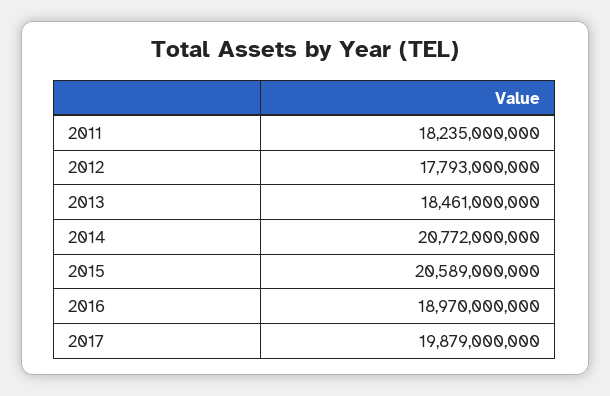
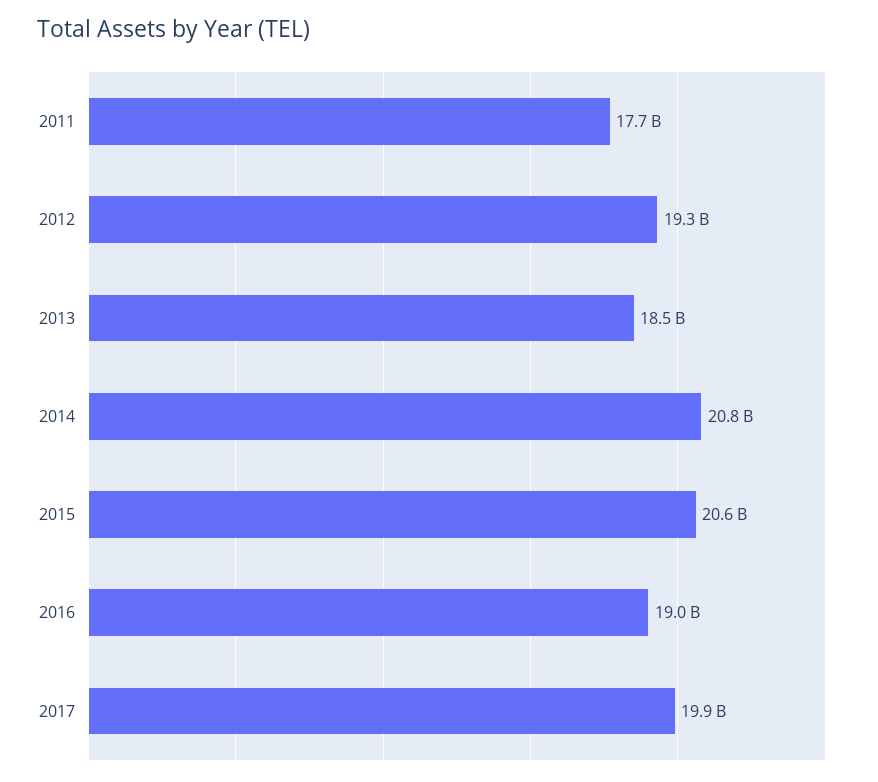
2011: 18235000000 -> 17700000000
2012: 17793000000 -> 19300000000

